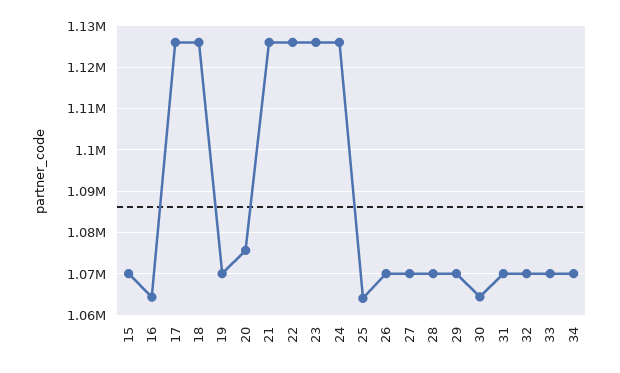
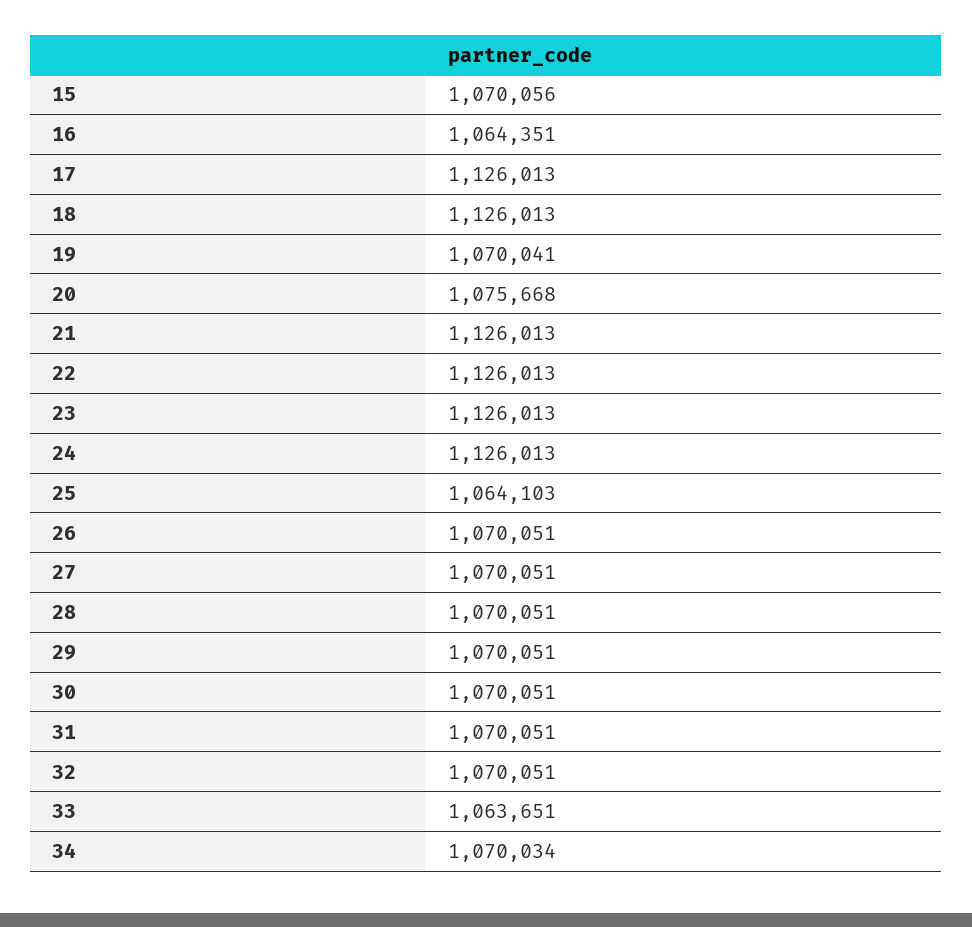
30: 1064000 -> 1070051
33: 1070000 -> 1063651

